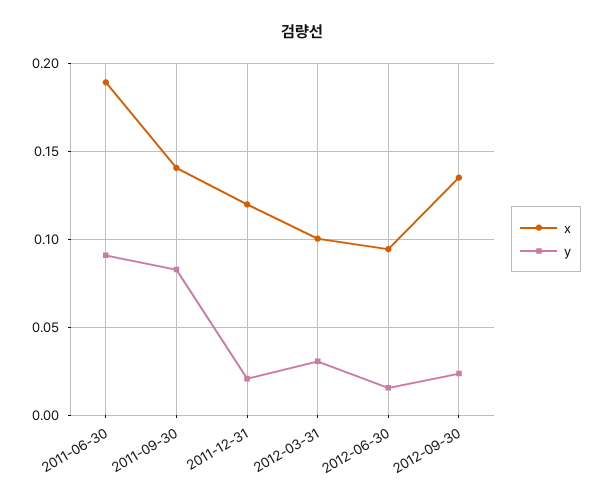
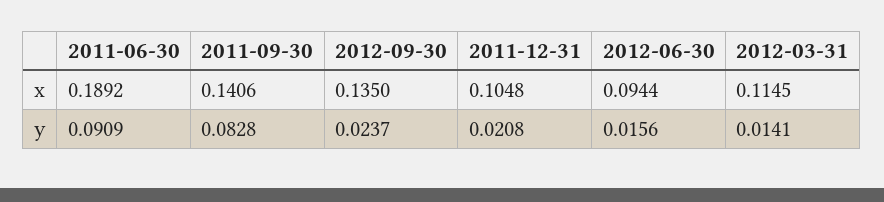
x, 2011-12-31: 0.12 -> 0.1048
x, 2012-03-31: 0.1 -> 0.1145
y, 2012-03-31: 0.03 -> 0.0141

